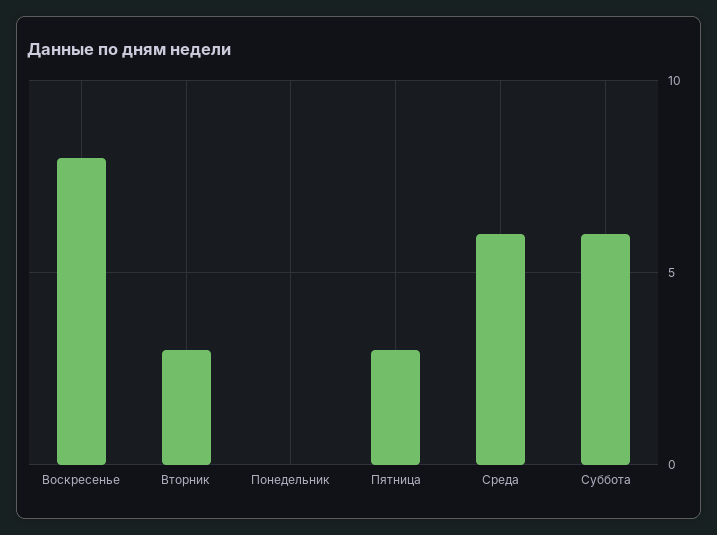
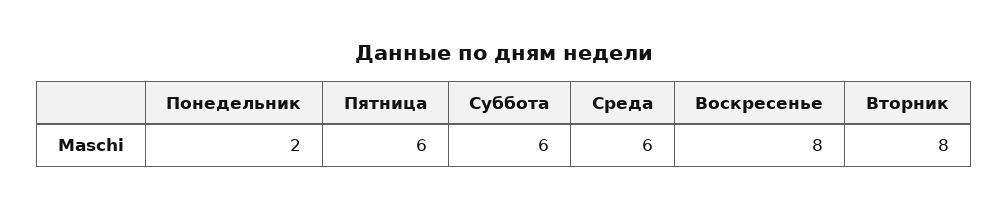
Вторник: 3 -> 8
Понедельник: 0 -> 2
Пятница: 3 -> 6

